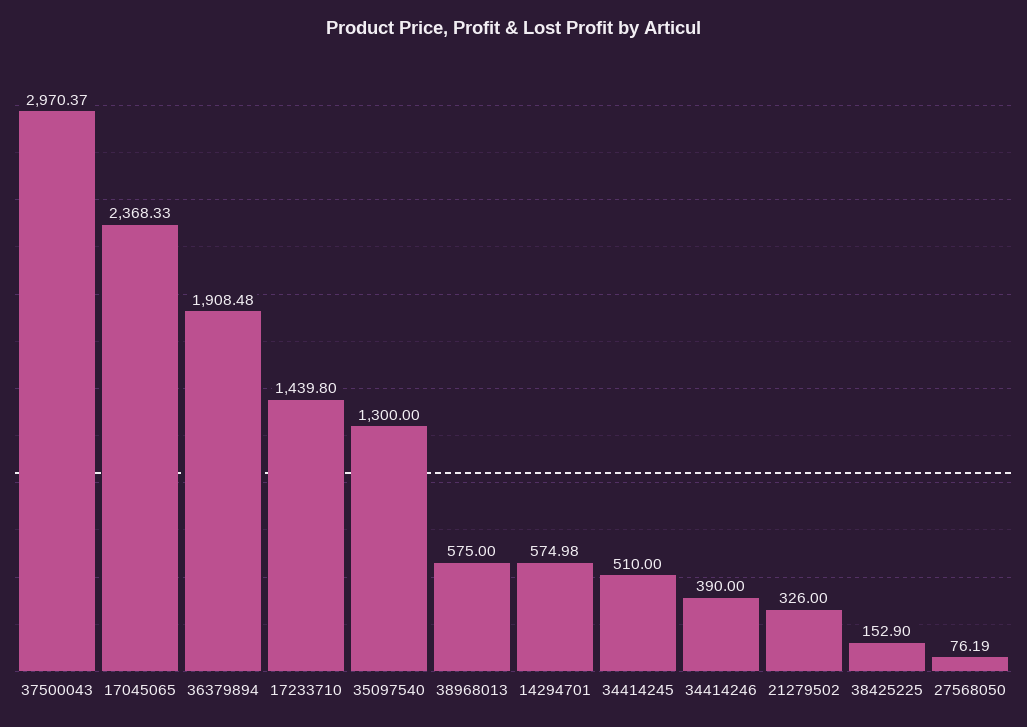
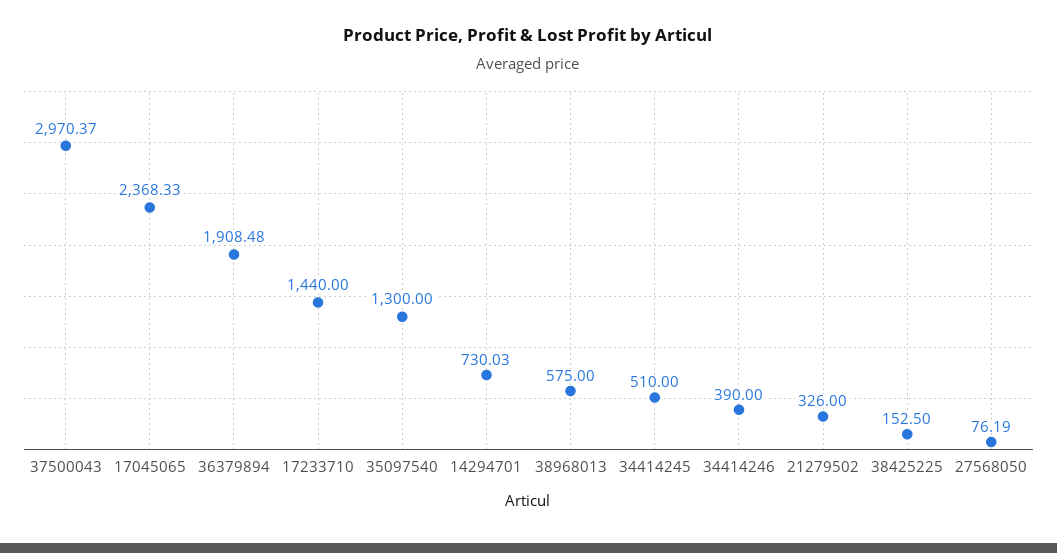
17233710: 1439.8 -> 1440
14294701: 574.98 -> 730.03
38425225: 152.9 -> 152.5

